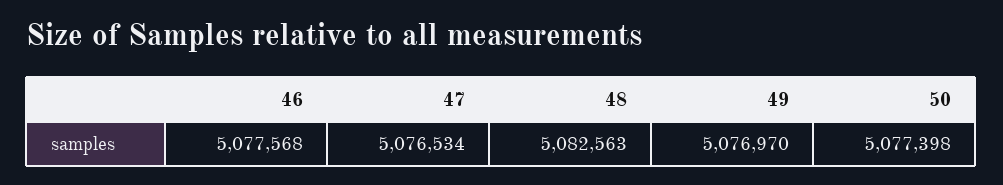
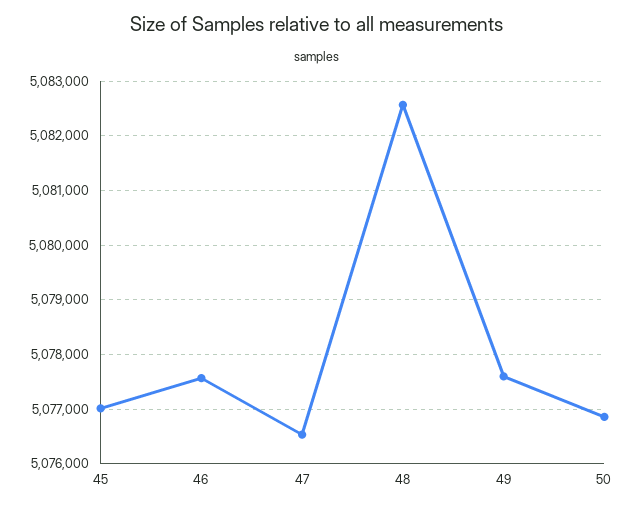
49: 5076970 -> 5077600
50: 5077398 -> 5076800
45: none -> 5077000

